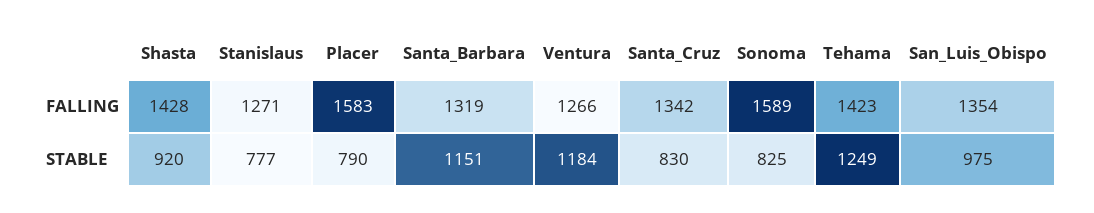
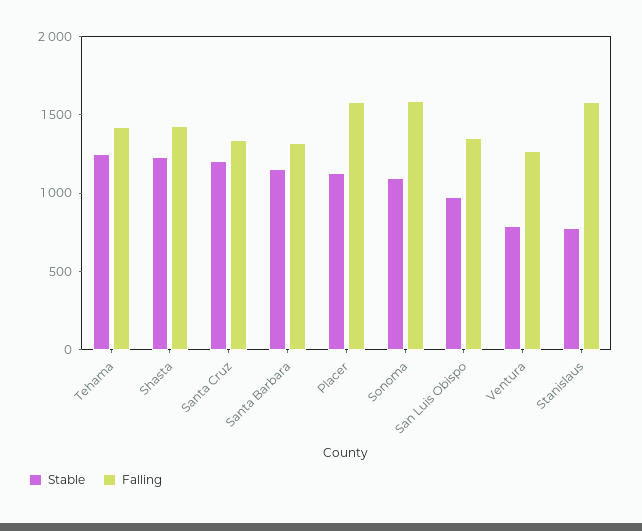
FALLING, Stanislaus: 1271 -> 1600
STABLE, Shasta: 920 -> 1200
STABLE, Placer: 790 -> 1100
STABLE, Ventura: 1184 -> 800
STABLE, Santa_Cruz: 830 -> 1200
STABLE, Sonoma: 825 -> 1100

